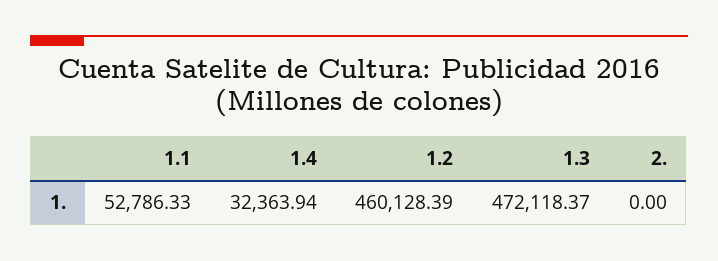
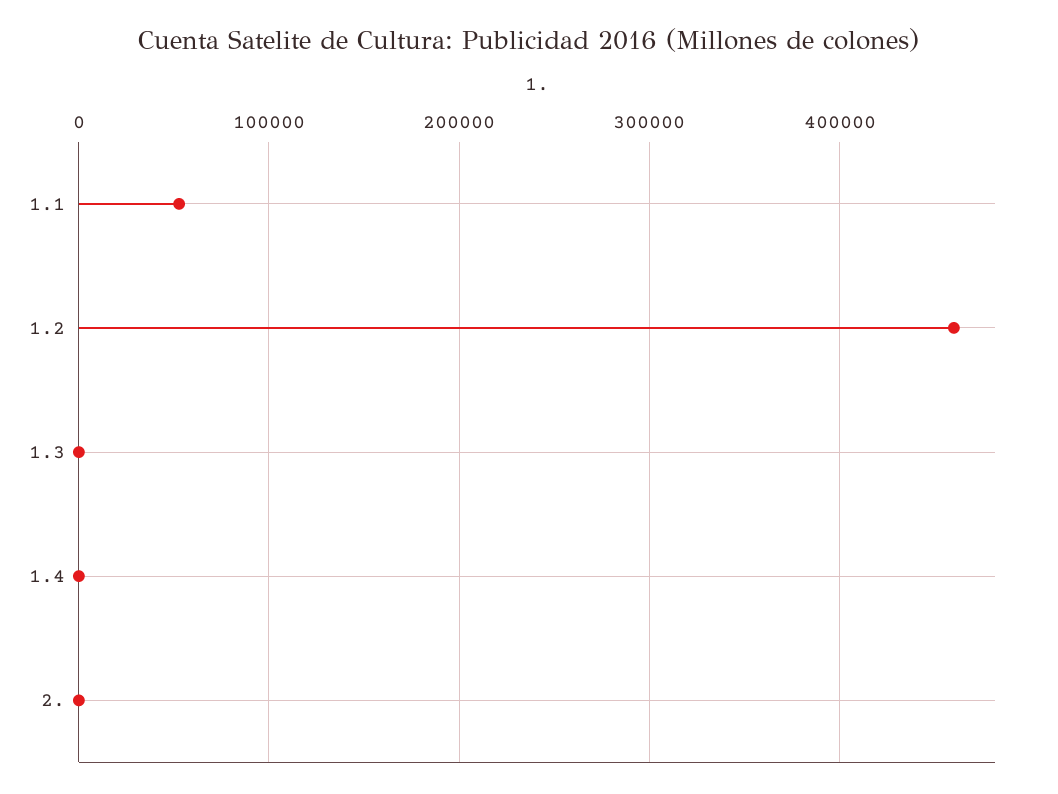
1.4: 32363.94 -> 0
1.3: 472118.37 -> 0

